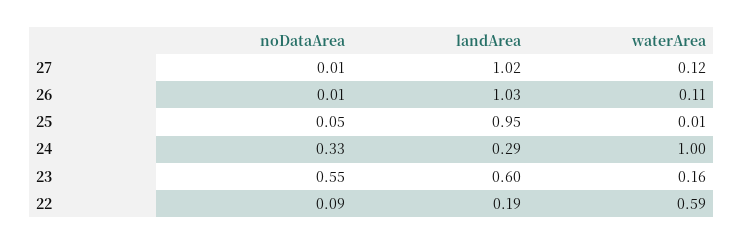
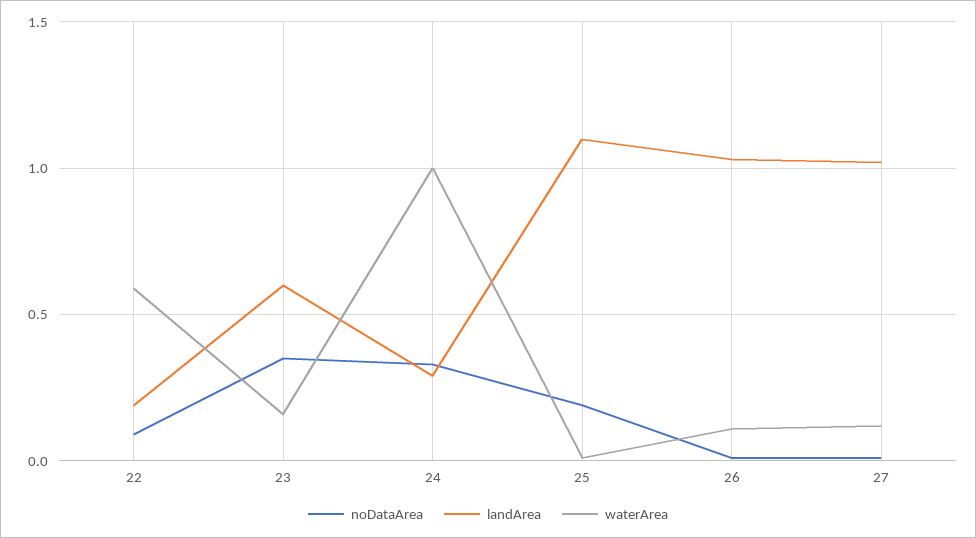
noDataArea, 25: 0.05 -> 0.2
landArea, 25: 0.95 -> 1.1
noDataArea, 23: 0.55 -> 0.35

